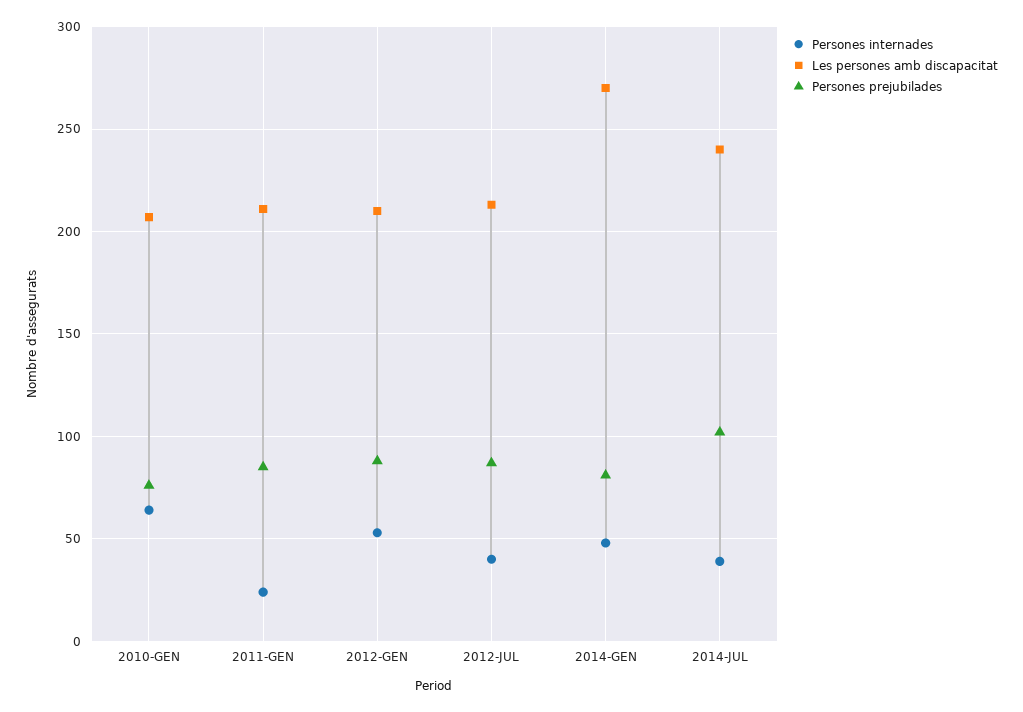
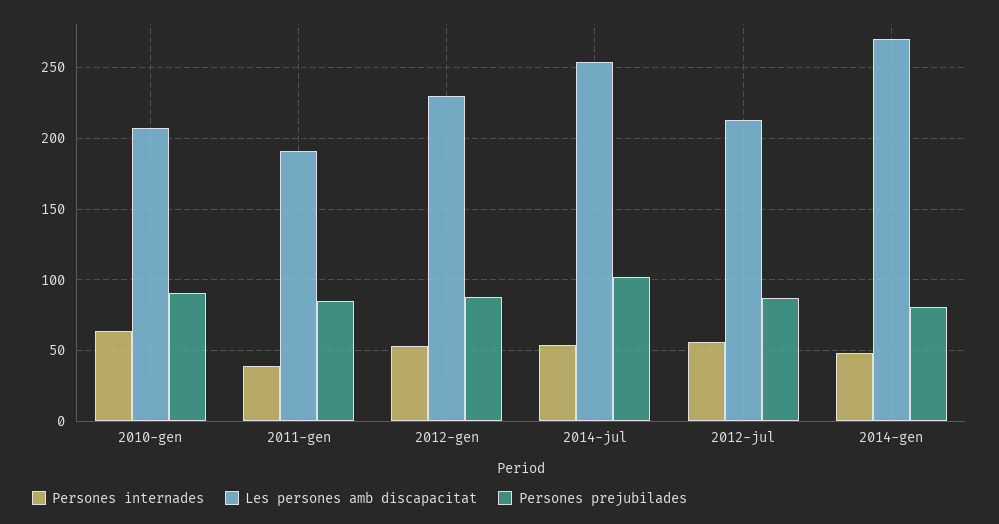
Persones prejubilades, 2010-GEN: 75 -> 90
Persones internades, 2011-GEN: 25 -> 40
Les persones amb discapacitat, 2011-GEN: 210 -> 190
Les persones amb discapacitat, 2012-GEN: 210 -> 230
Persones internades, 2012-JUL: 40 -> 55
Persones internades, 2014-JUL: 40 -> 55
Les persones amb discapacitat, 2014-JUL: 240 -> 255

